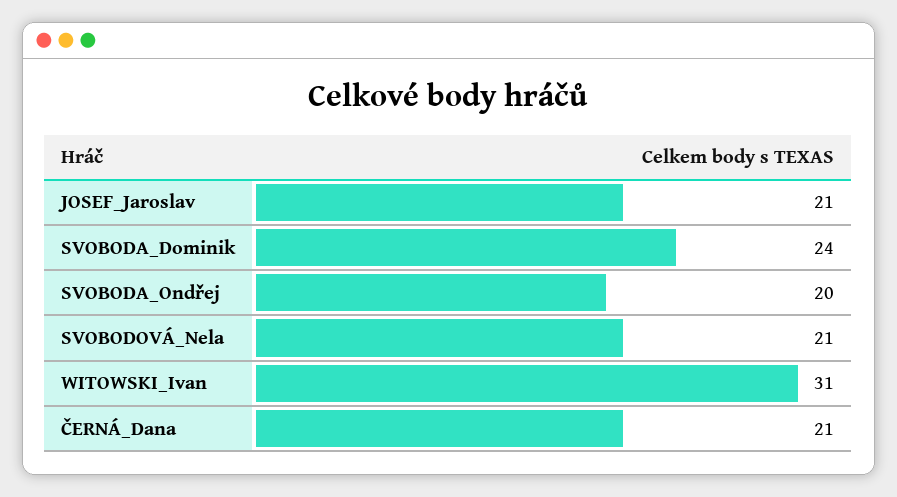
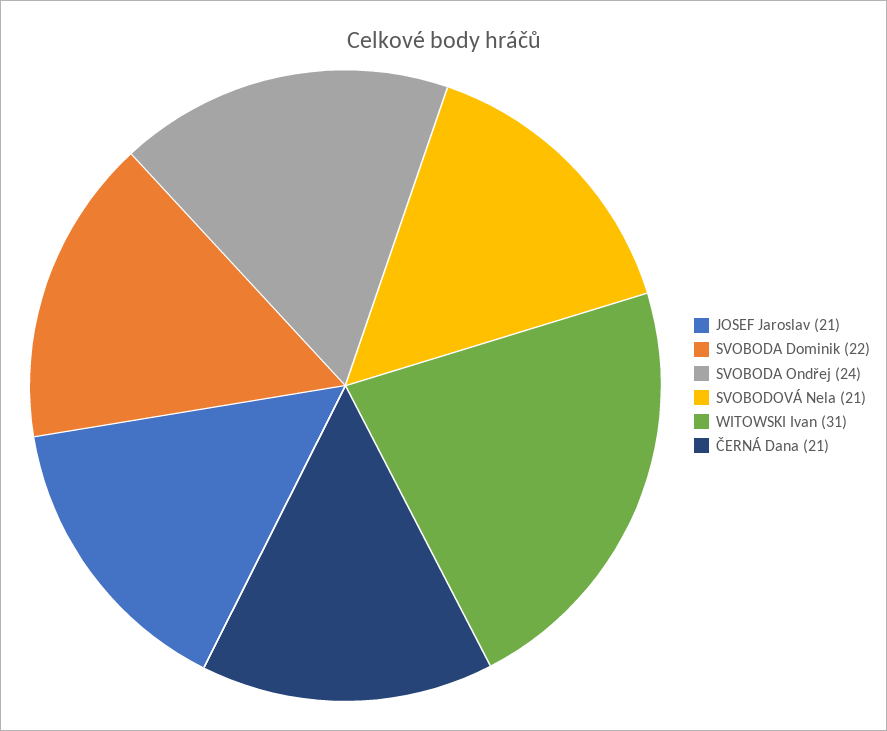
SVOBODA_Dominik: 24 -> 22
SVOBODA_Ondřej: 20 -> 24

